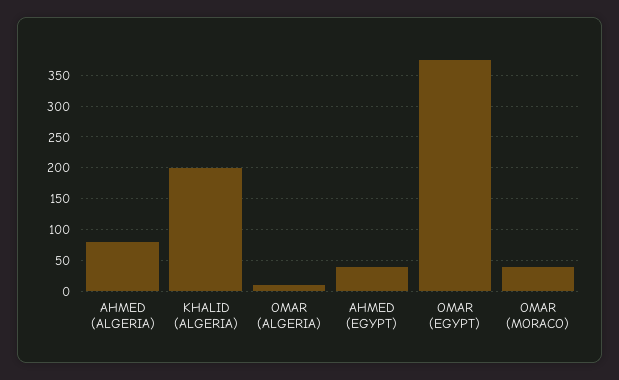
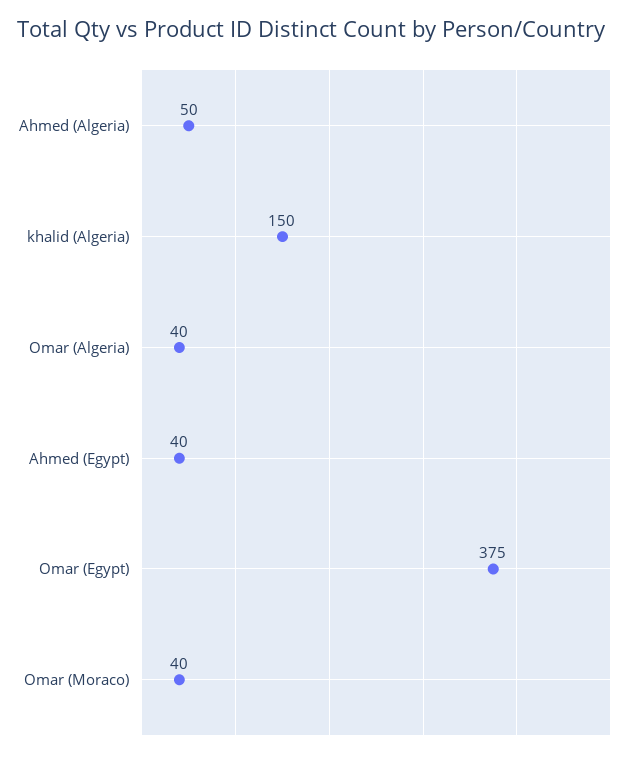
AHMED (ALGERIA): 80 -> 50
KHALID (ALGERIA): 200 -> 150
OMAR (ALGERIA): 10 -> 40

